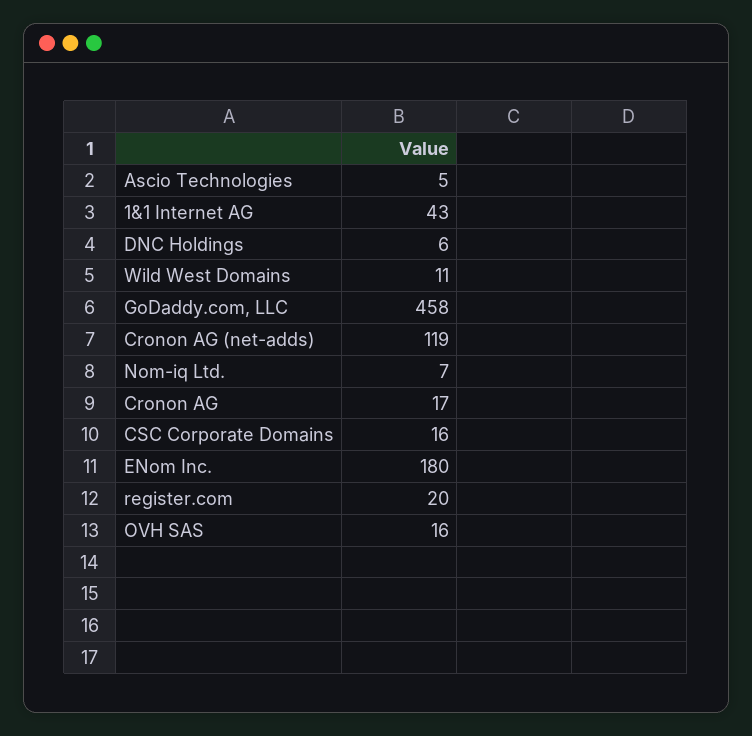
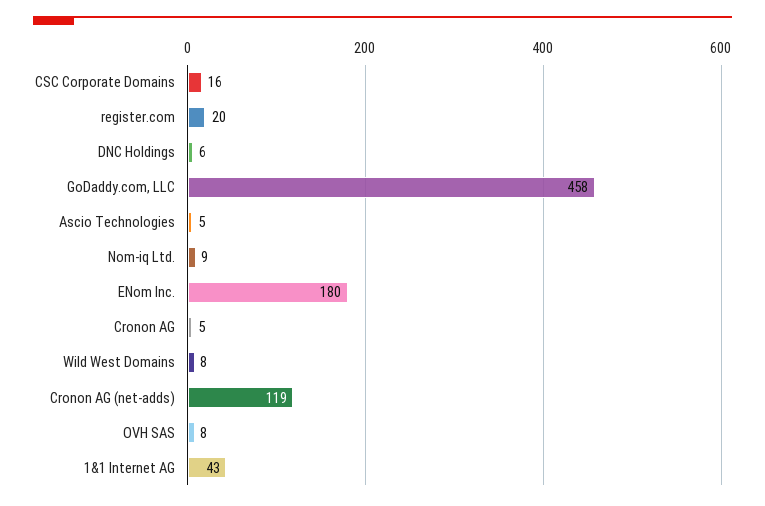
Wild West Domains: 11 -> 8
Nom-iq Ltd.: 7 -> 9
Cronon AG: 17 -> 5
OVH SAS: 16 -> 8

